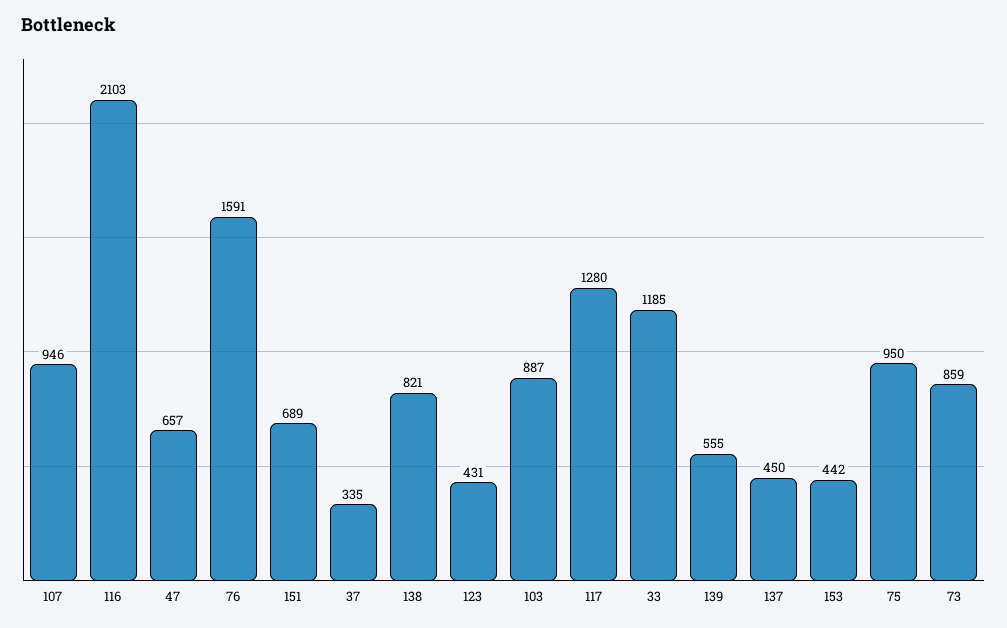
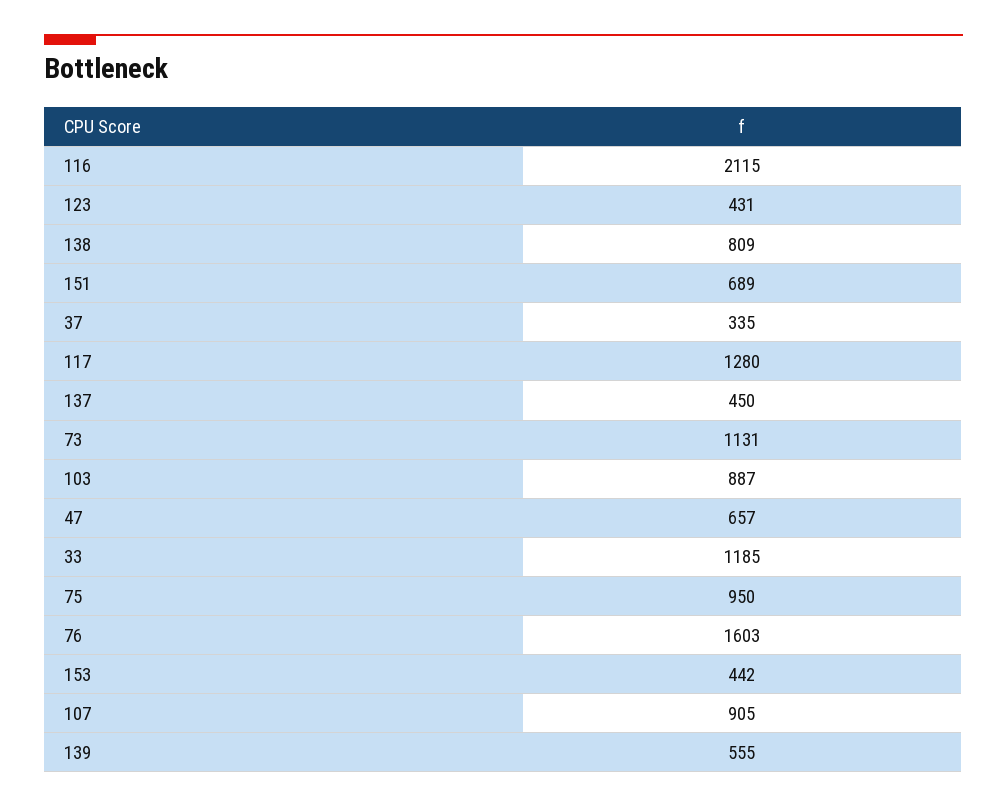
107: 946 -> 905
116: 2103 -> 2115
76: 1591 -> 1603
138: 821 -> 809
73: 859 -> 1131

